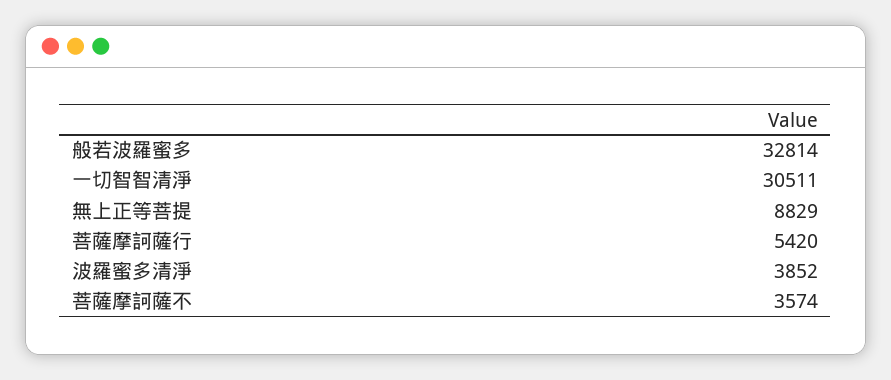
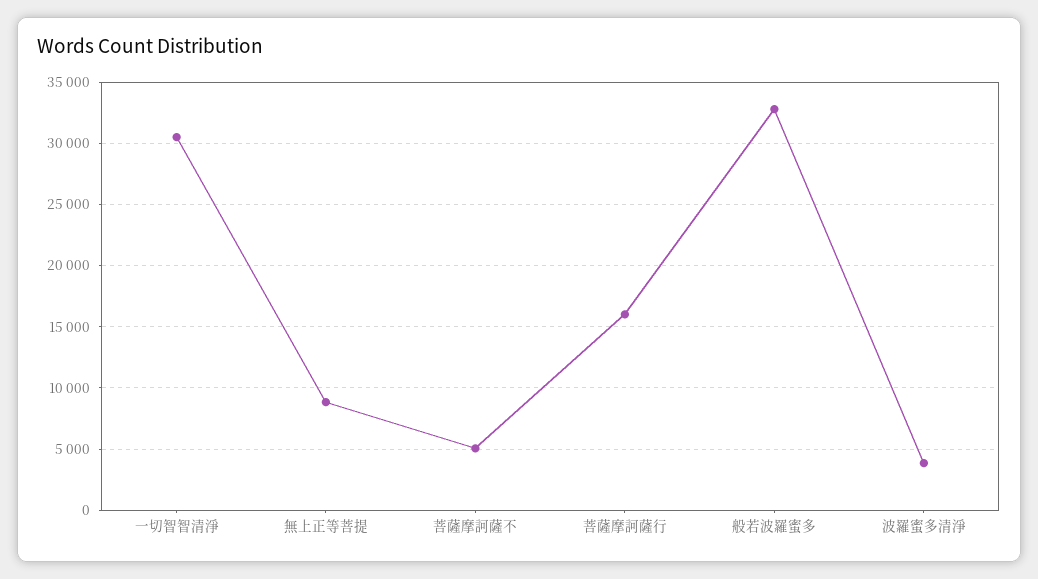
菩薩摩訶薩行: 5420 -> 16000
菩薩摩訶薩不: 3574 -> 5000

